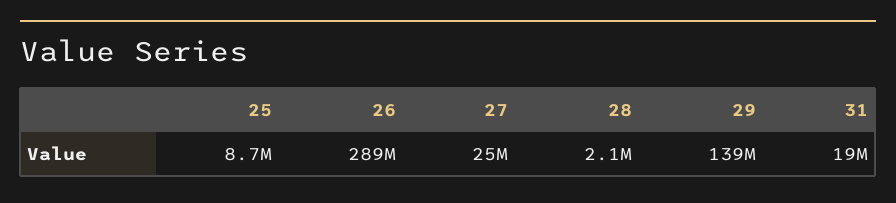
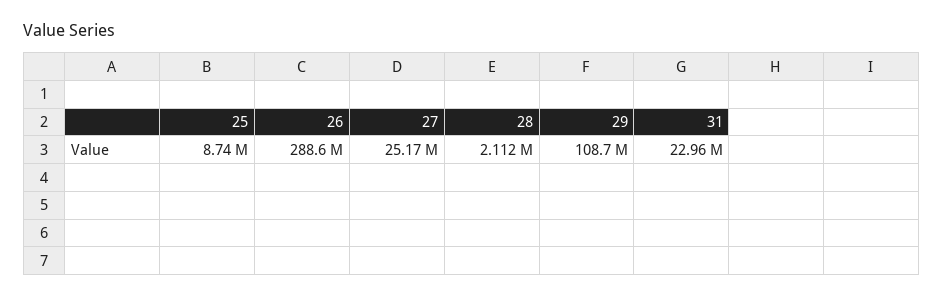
29: 139000000 -> 108700000
31: 19000000 -> 22960000

